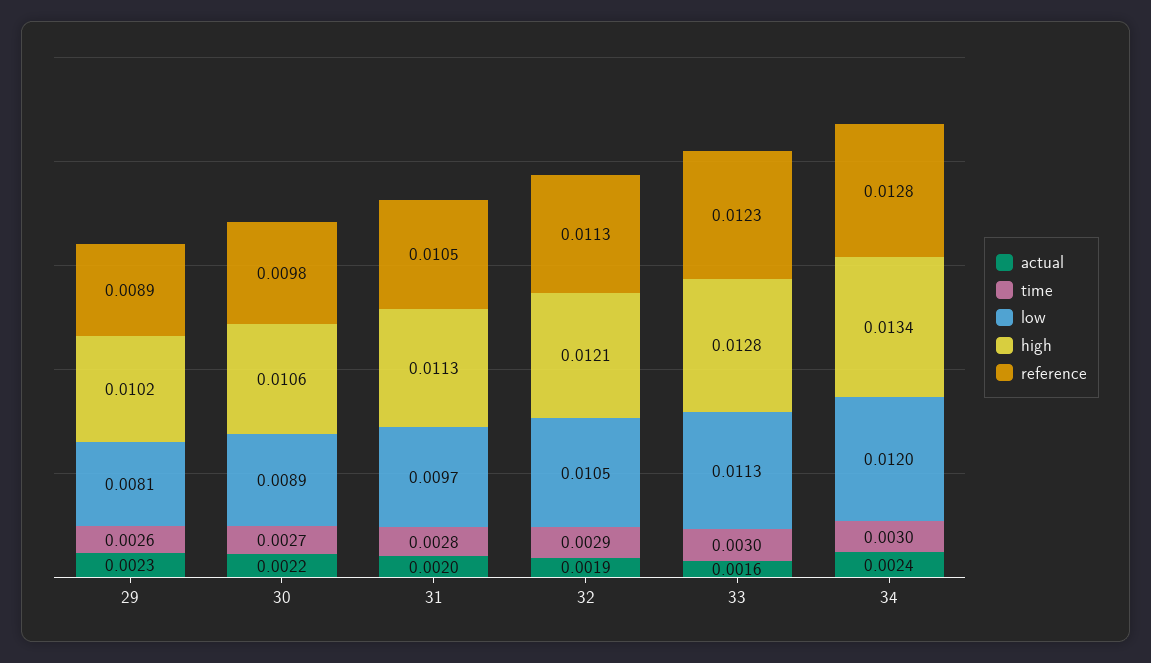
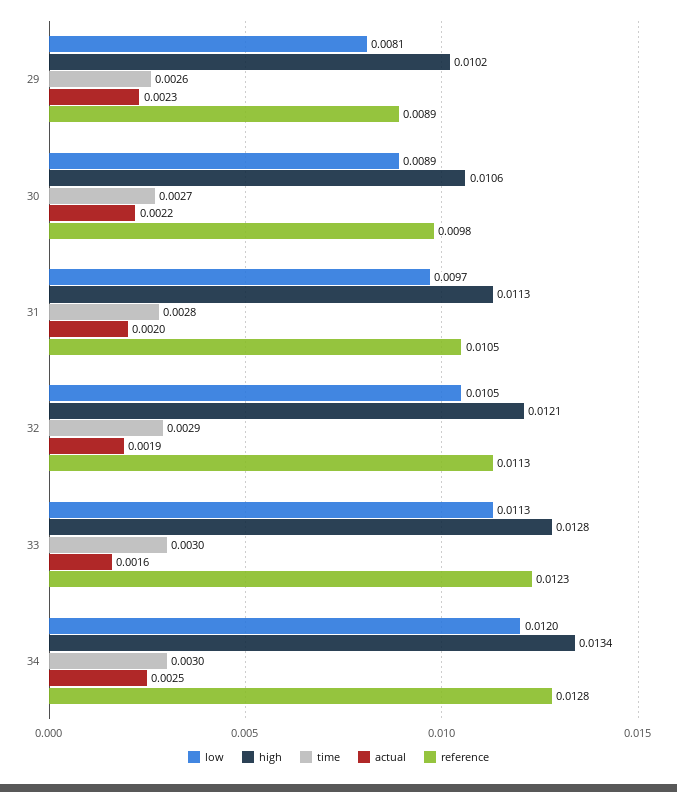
actual, 34: 0.0024 -> 0.0025

